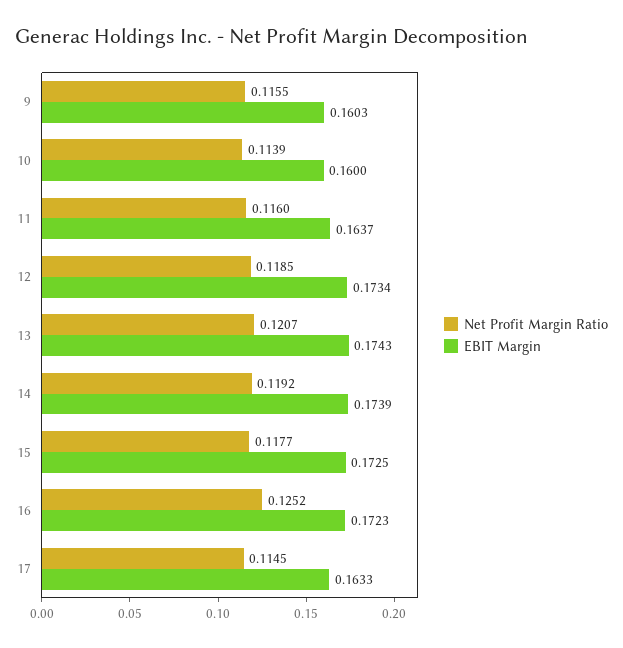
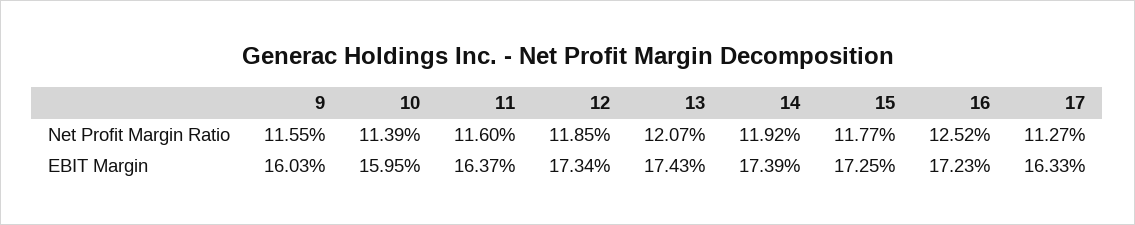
EBIT Margin, 10: 0.16 -> 0.1595
Net Profit Margin Ratio, 17: 0.1145 -> 0.1127

